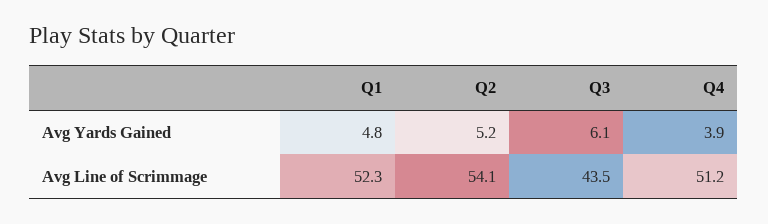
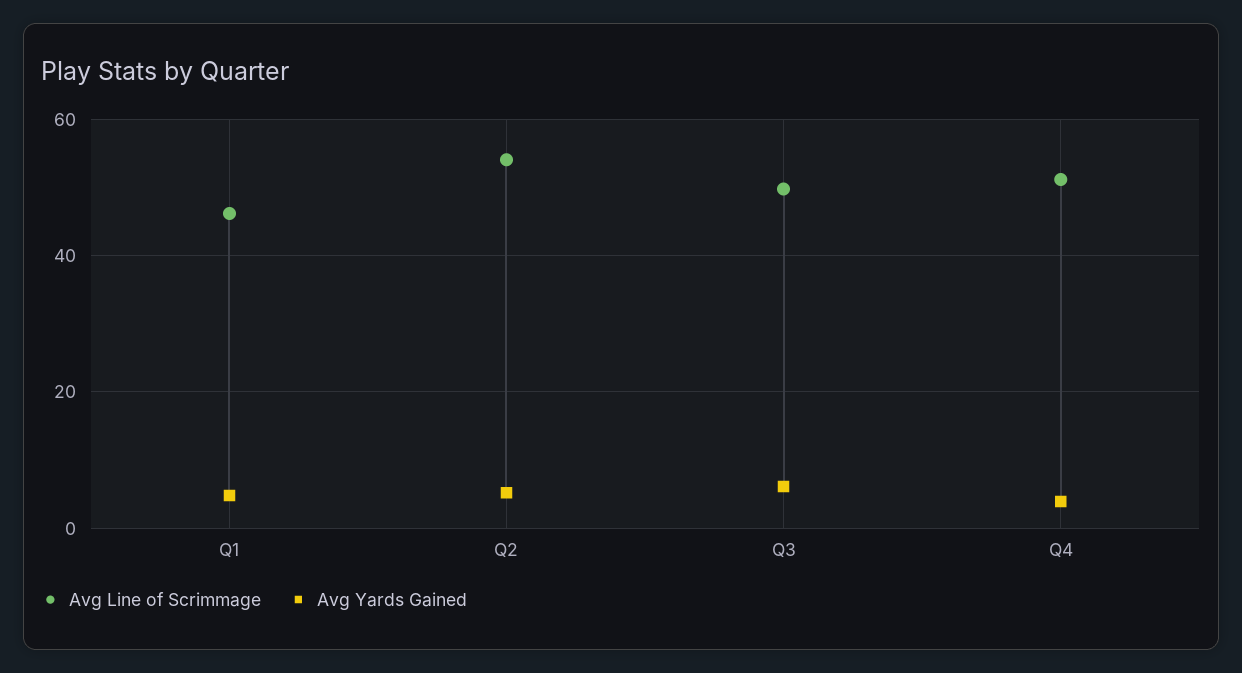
Avg Line of Scrimmage, Q1: 52.3 -> 46
Avg Line of Scrimmage, Q3: 43.5 -> 50

